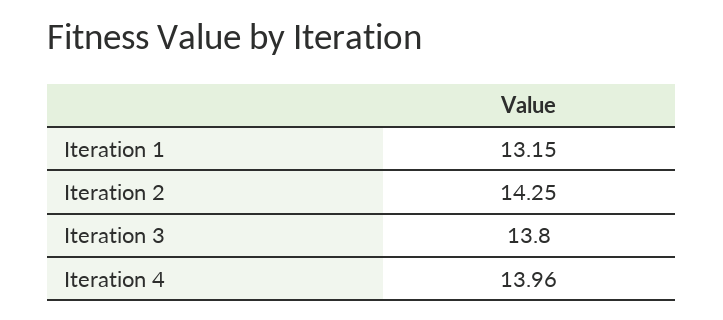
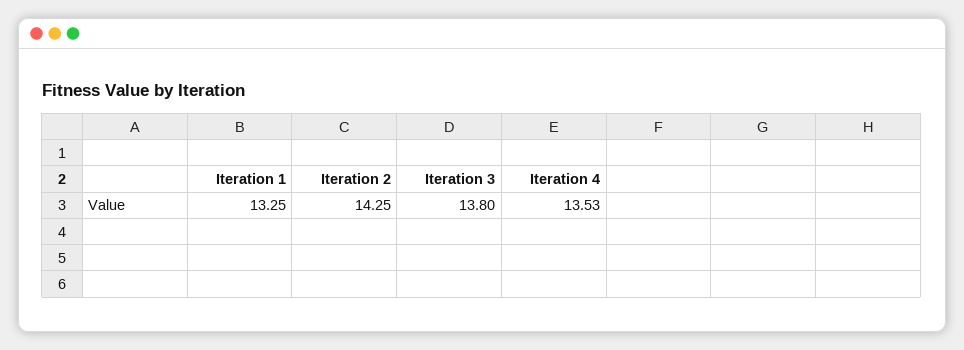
Iteration 1: 13.15 -> 13.25
Iteration 4: 13.96 -> 13.53

